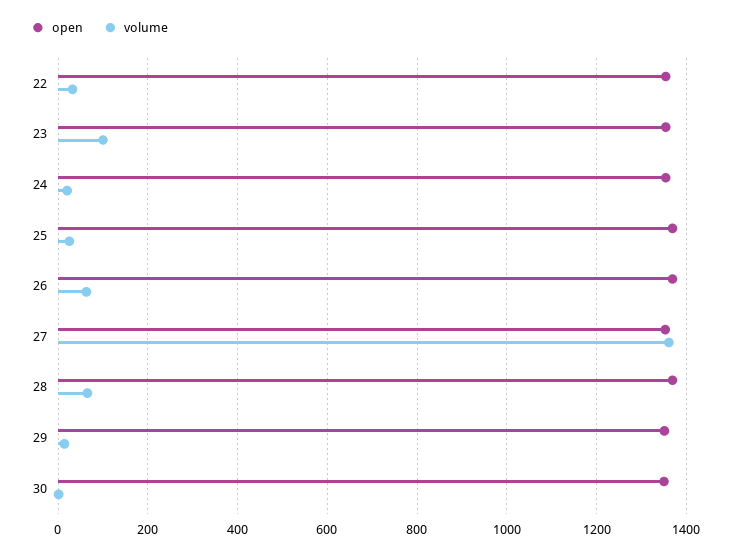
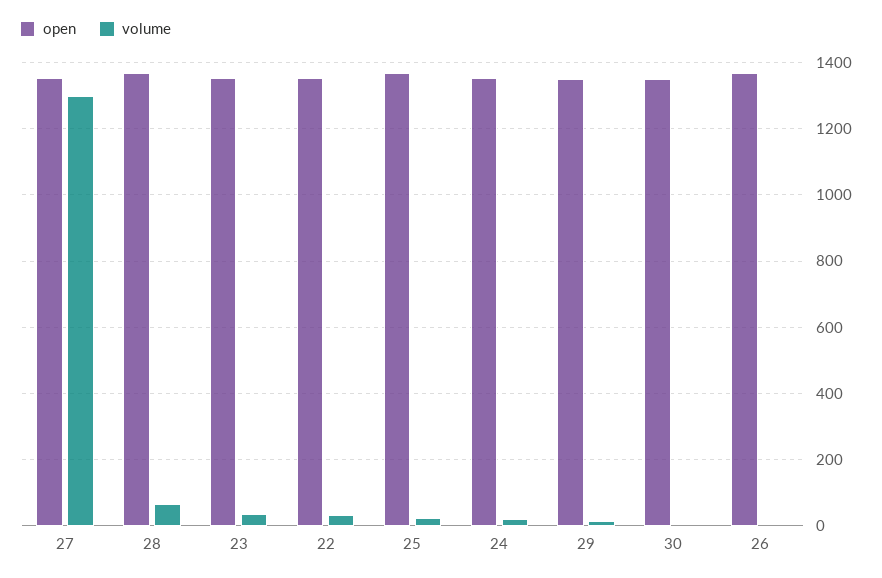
volume, 23: 100 -> 40
volume, 26: 60 -> 0
volume, 27: 1360 -> 1300

